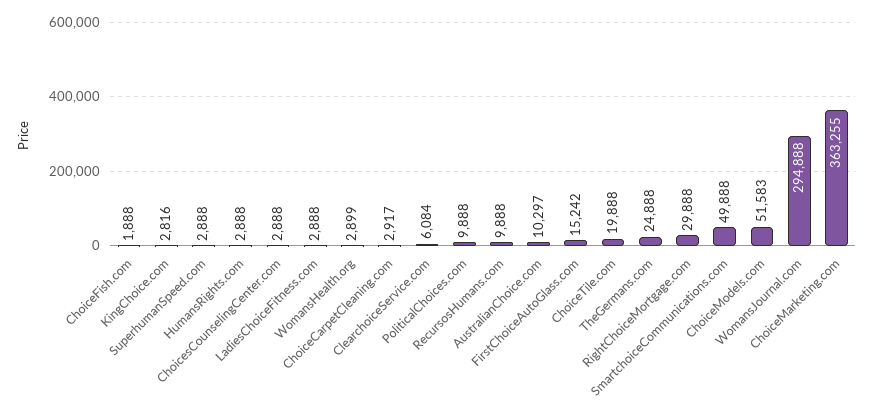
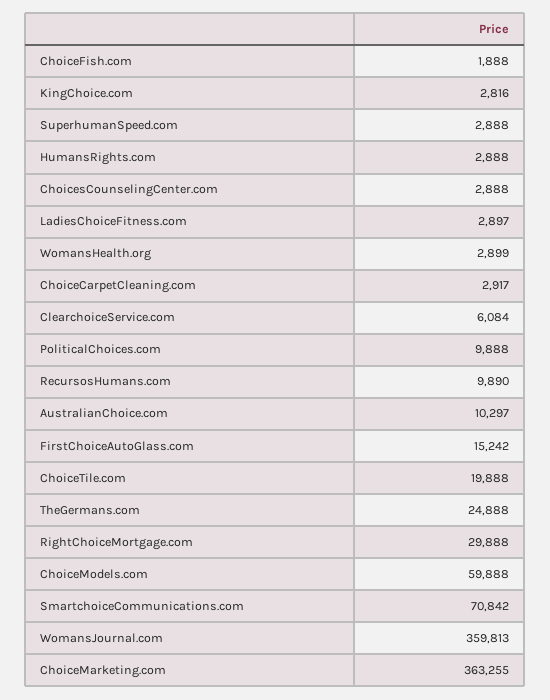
LadiesChoiceFitness.com: 2888 -> 2897
RecursosHumans.com: 9888 -> 9890
SmartchoiceCommunications.com: 49888 -> 70842
ChoiceModels.com: 51583 -> 59888
WomansJournal.com: 294888 -> 359813

